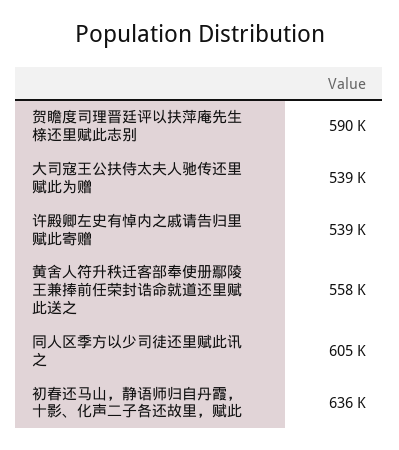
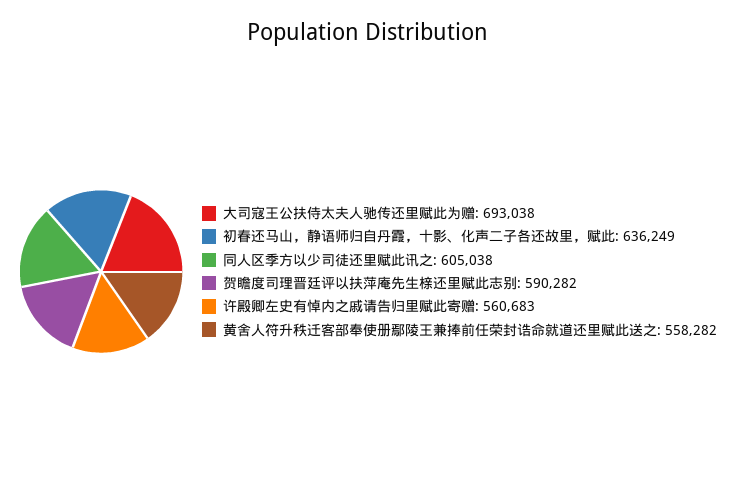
大司寇王公扶侍太夫人驰传还里赋此为赠: 539000 -> 693038
许殿卿左史有悼内之戚请告归里赋此寄赠: 539000 -> 560683

